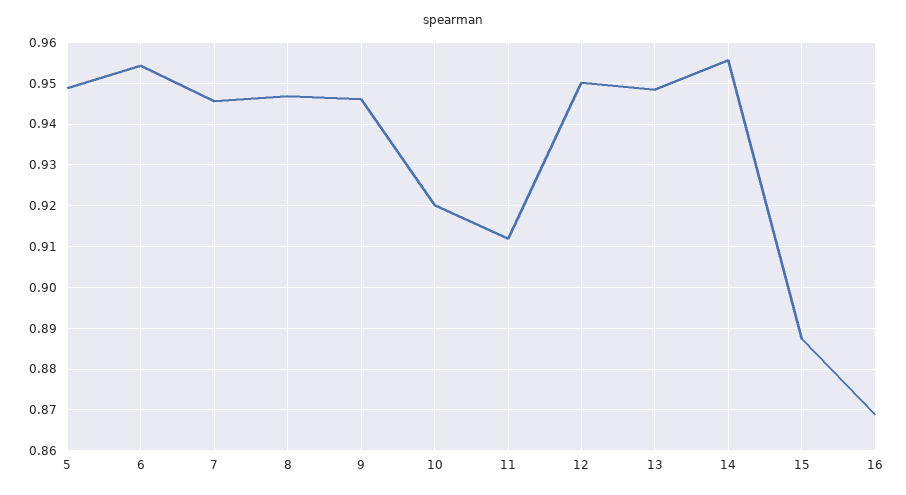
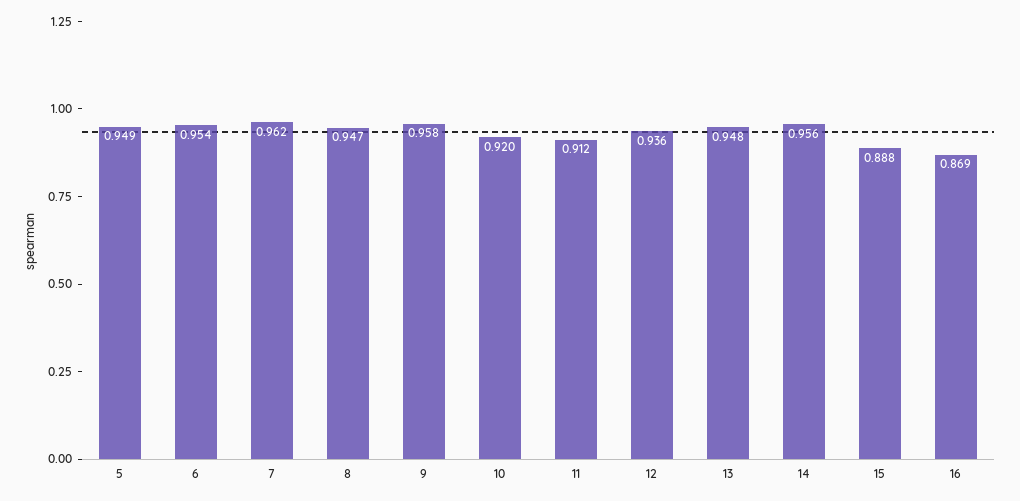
7: 0.946 -> 0.962
9: 0.946 -> 0.958
12: 0.95 -> 0.936

